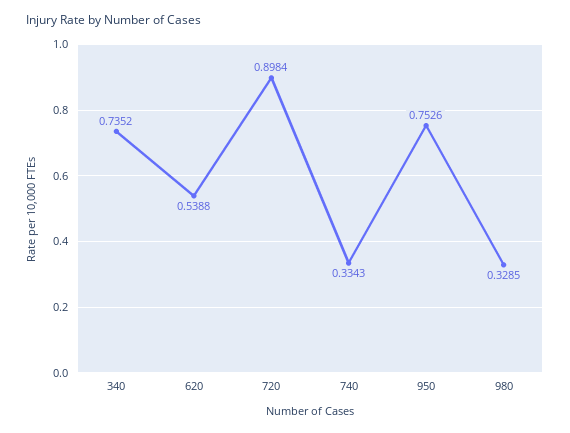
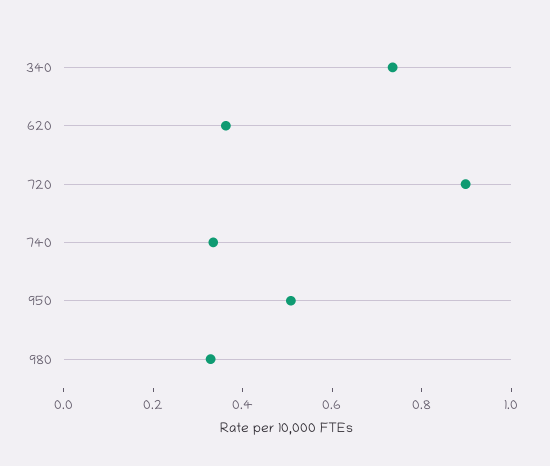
620: 0.5388 -> 0.35
950: 0.7526 -> 0.5

